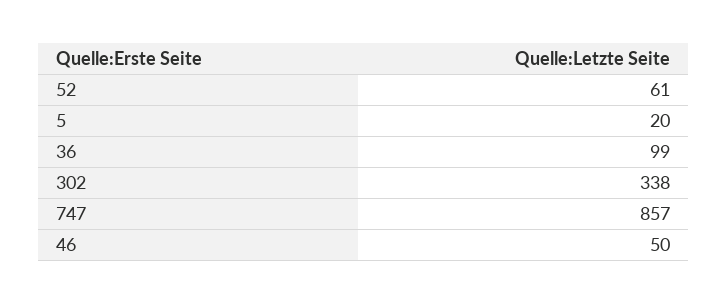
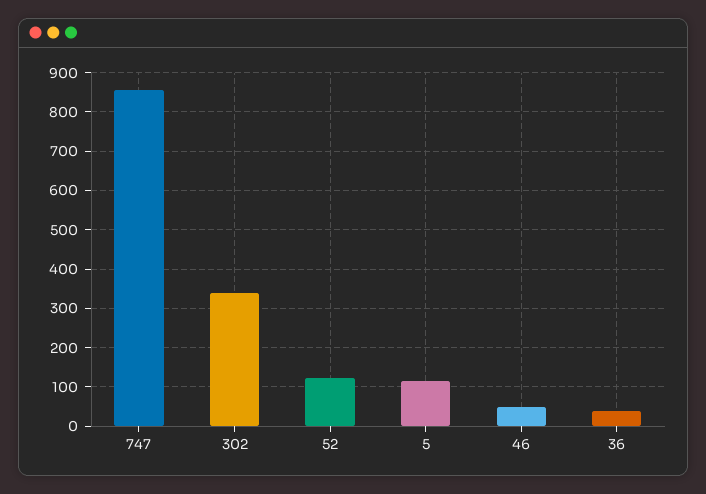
52: 61 -> 120
5: 20 -> 120
36: 99 -> 40

